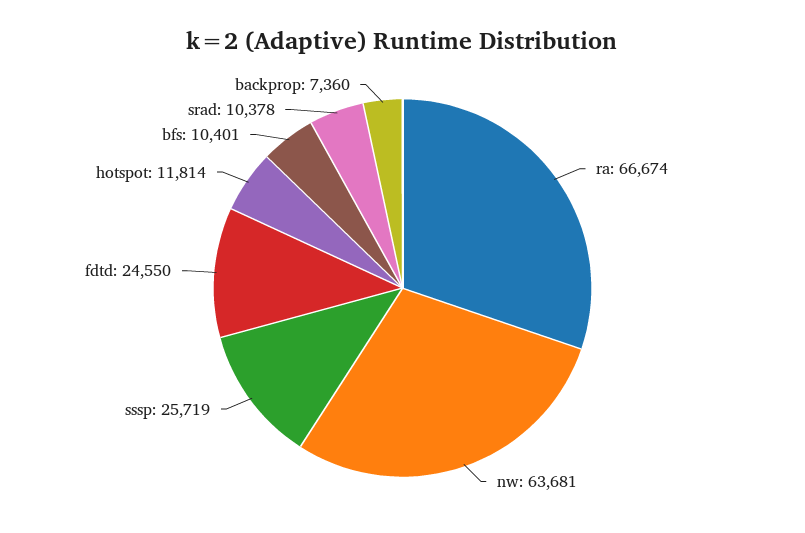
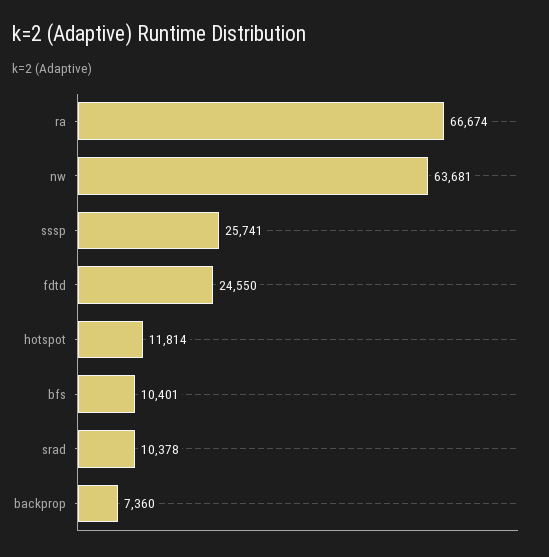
sssp: 25719 -> 25741

